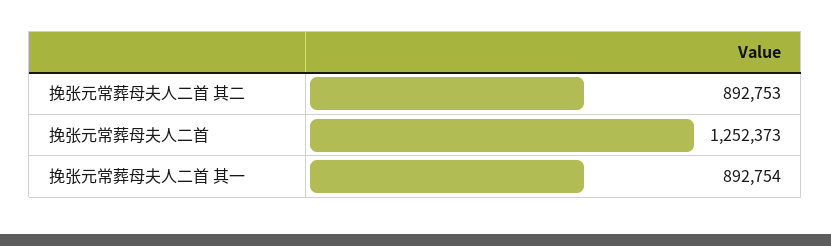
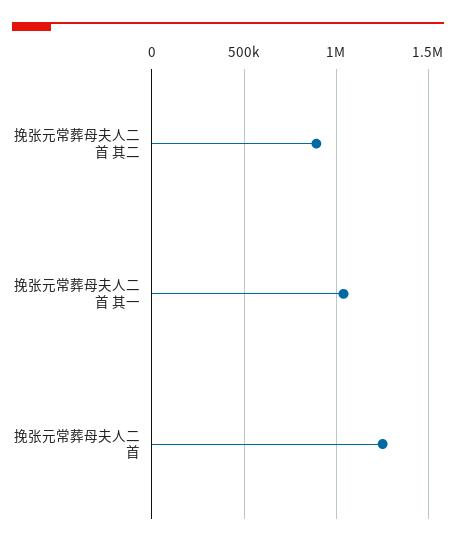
挽张元常葬母夫人二首 其一: 892754 -> 1050000

